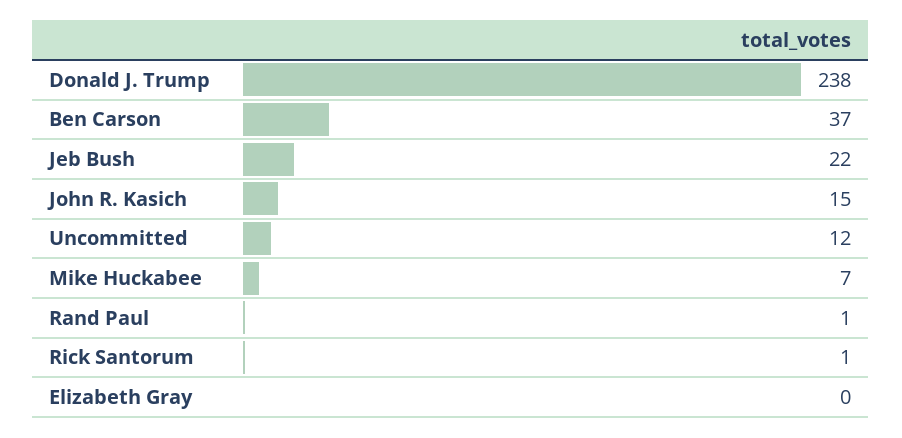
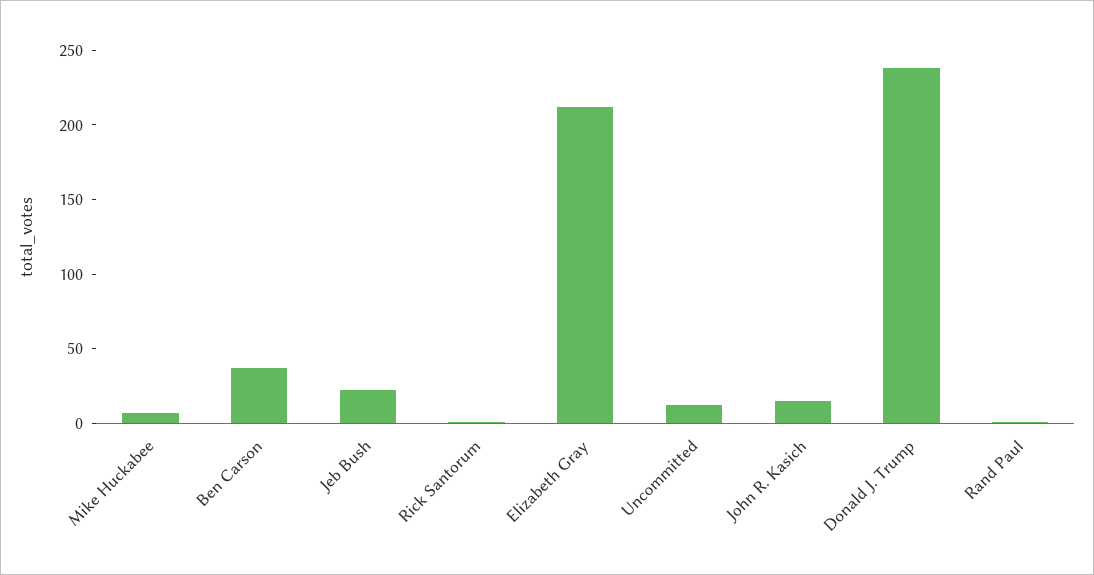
Elizabeth Gray: 0 -> 210

